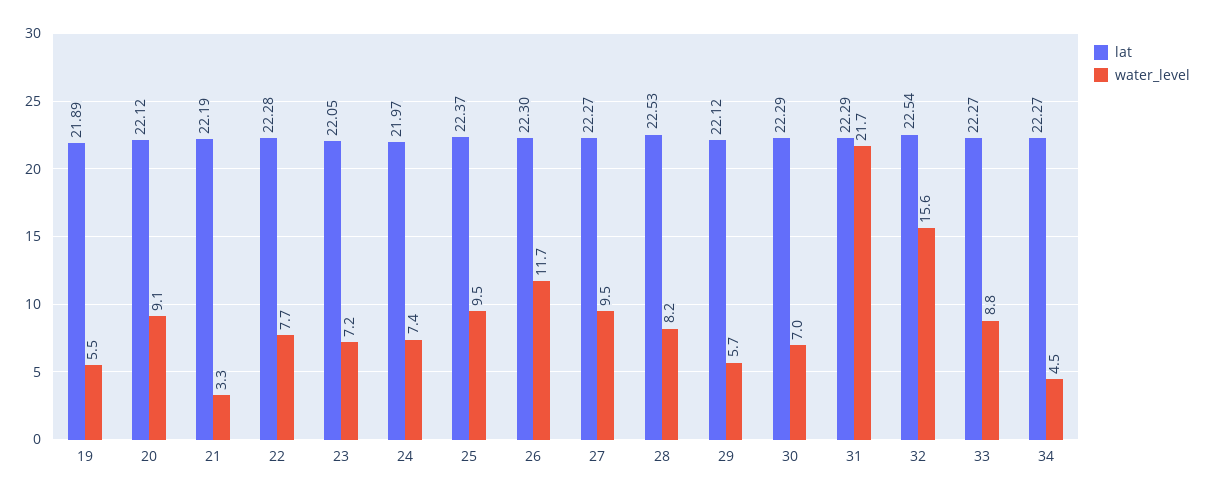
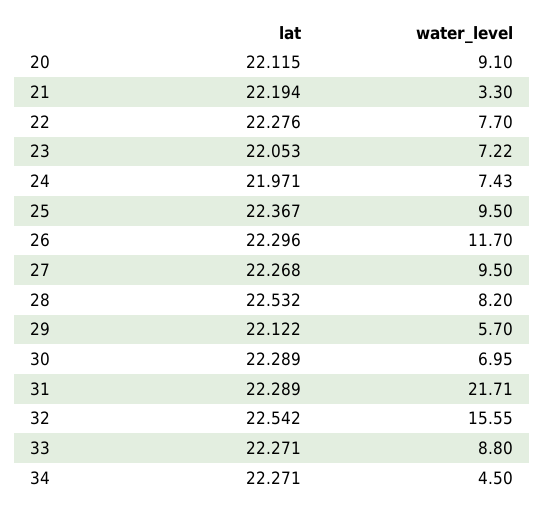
lat, 19: 21.89 -> none
water_level, 19: 5.5 -> none

